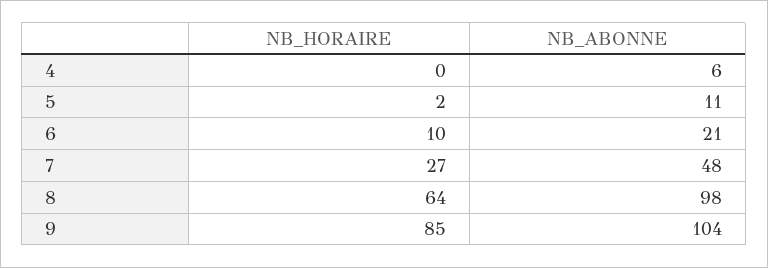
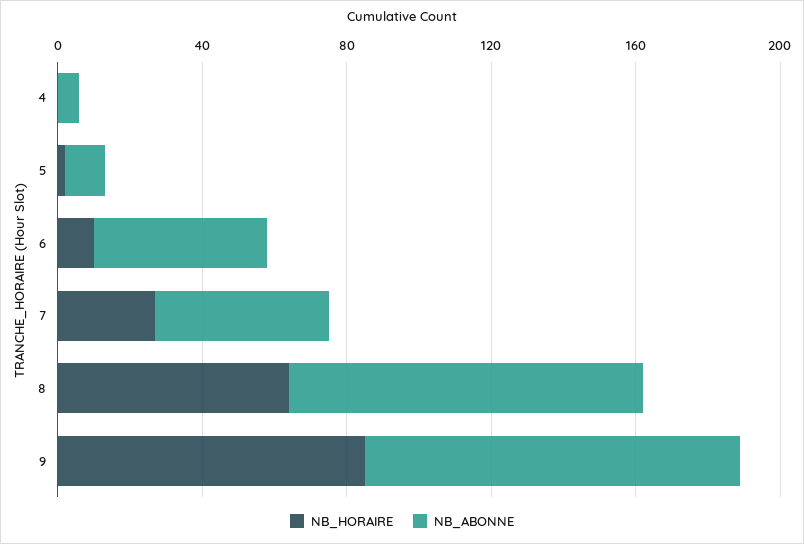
NB_ABONNE, 6: 21 -> 50

